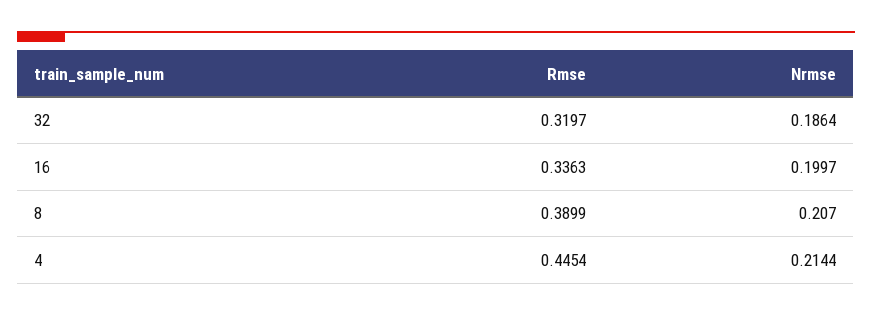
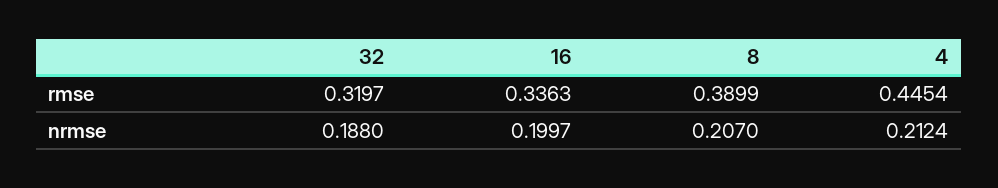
Nrmse, 32: 0.1864 -> 0.188
Nrmse, 4: 0.2144 -> 0.2124

